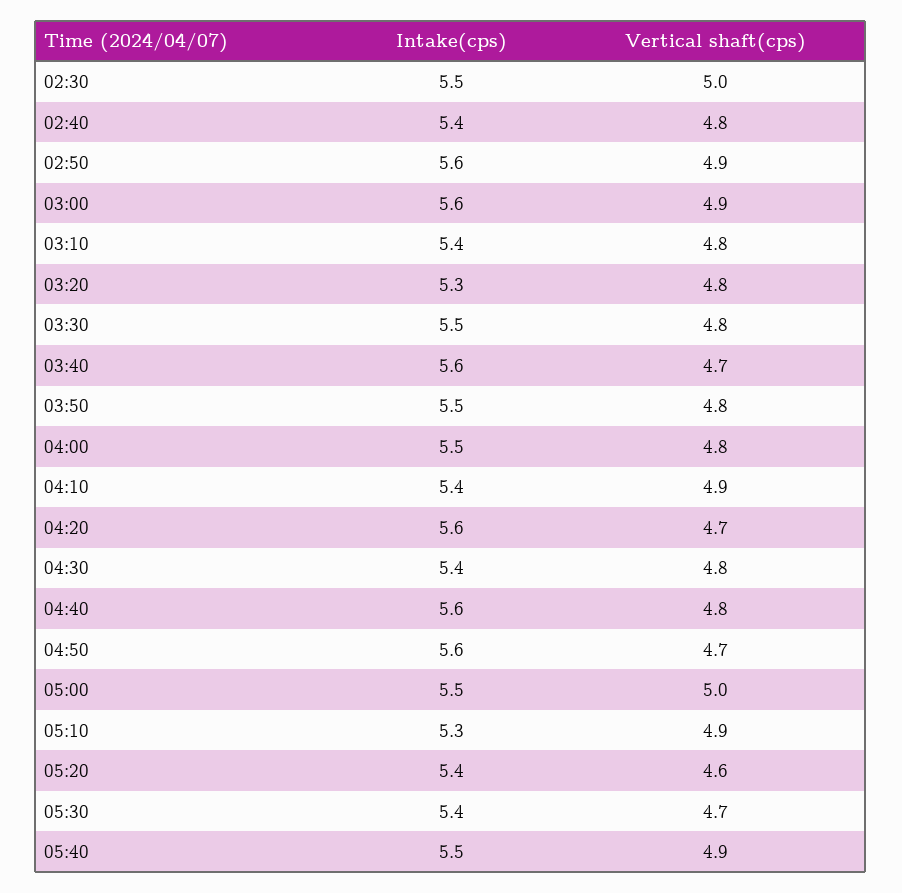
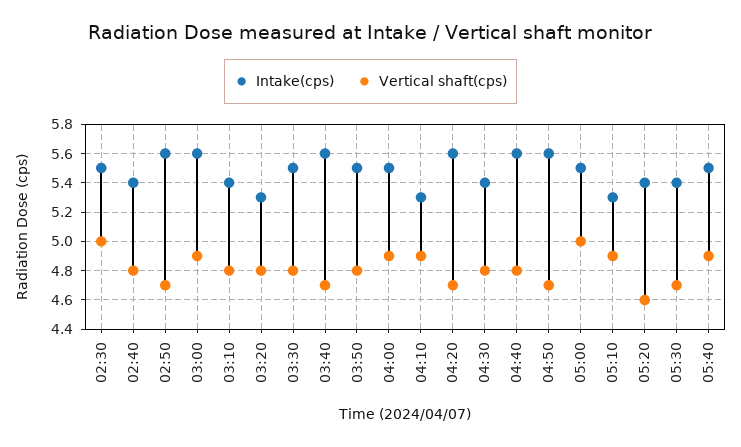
Vertical shaft(cps), 02:50: 4.9 -> 4.7
Vertical shaft(cps), 04:00: 4.8 -> 4.9
Intake(cps), 04:10: 5.4 -> 5.3

